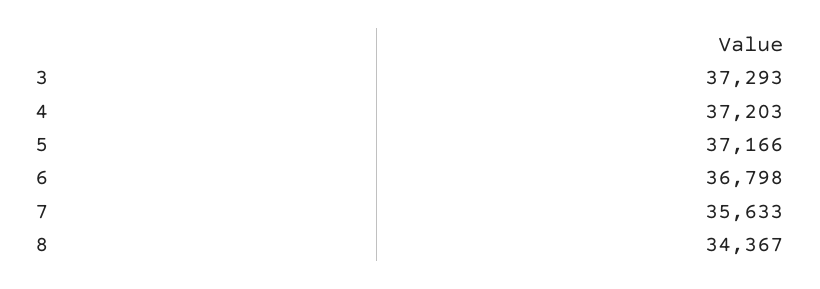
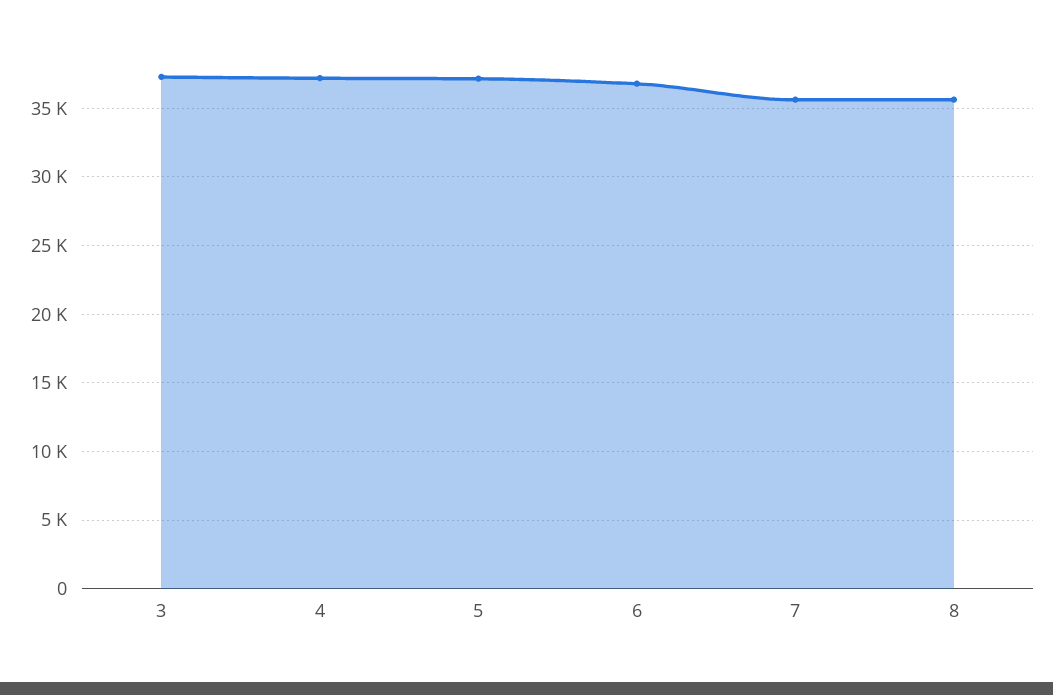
8: 34367 -> 35500

